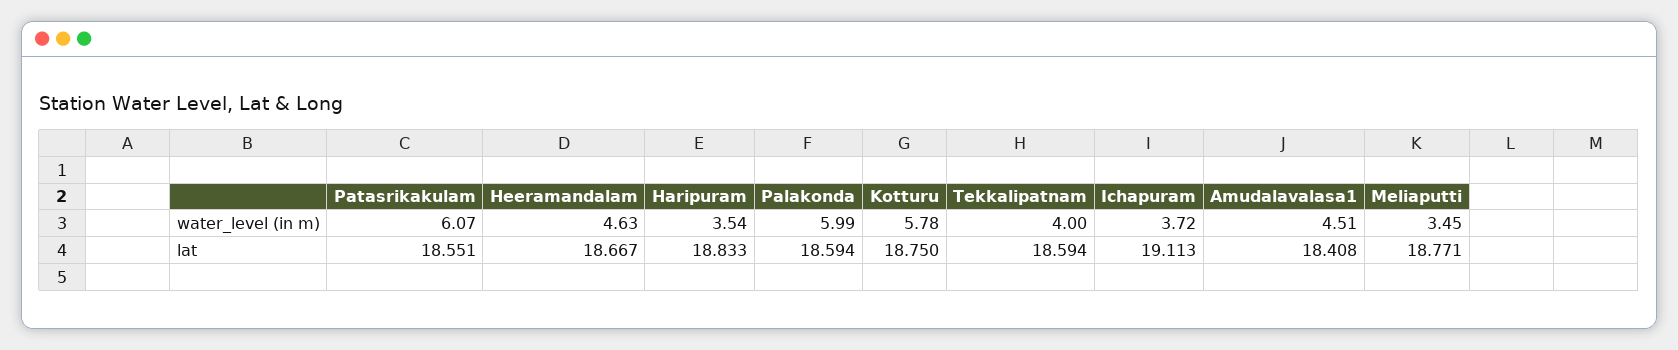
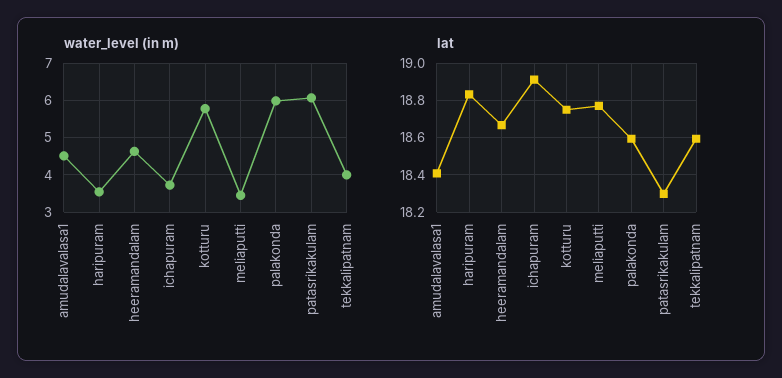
lat, Patasrikakulam: 18.551 -> 18.3
lat, Ichapuram: 19.113 -> 18.9

